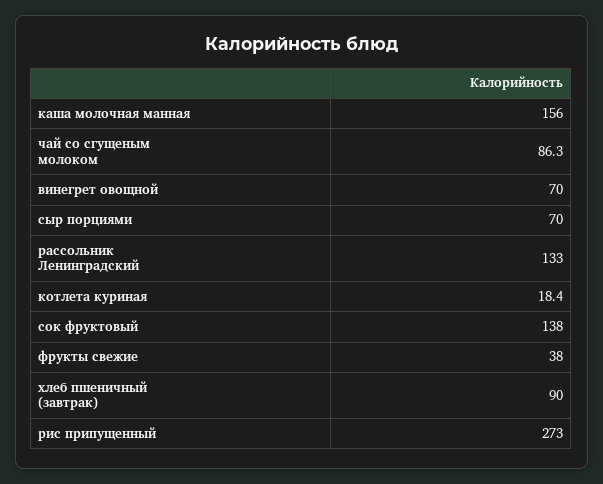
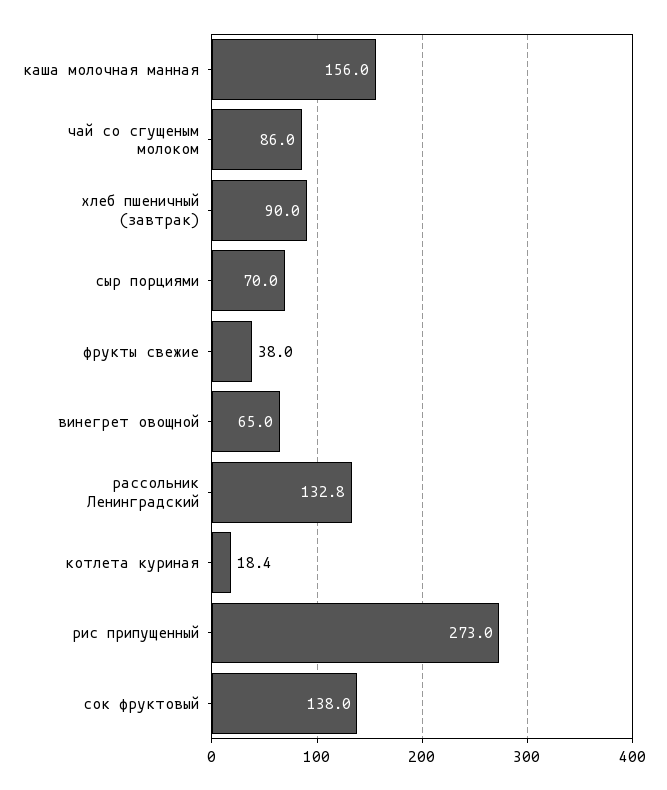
чай со сгущеным молоком: 86.3 -> 86
винегрет овощной: 70 -> 65
рассольник Ленинградский: 133 -> 132.8

